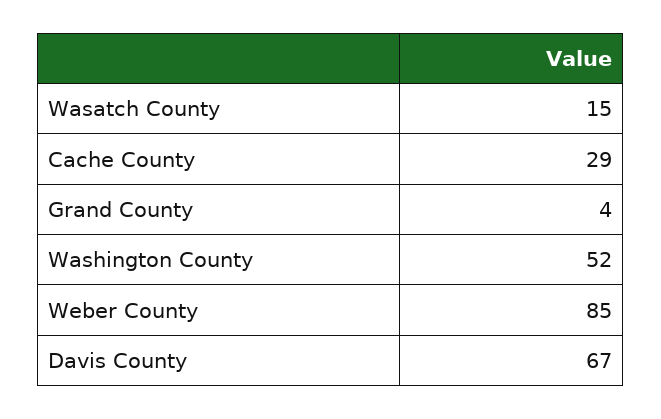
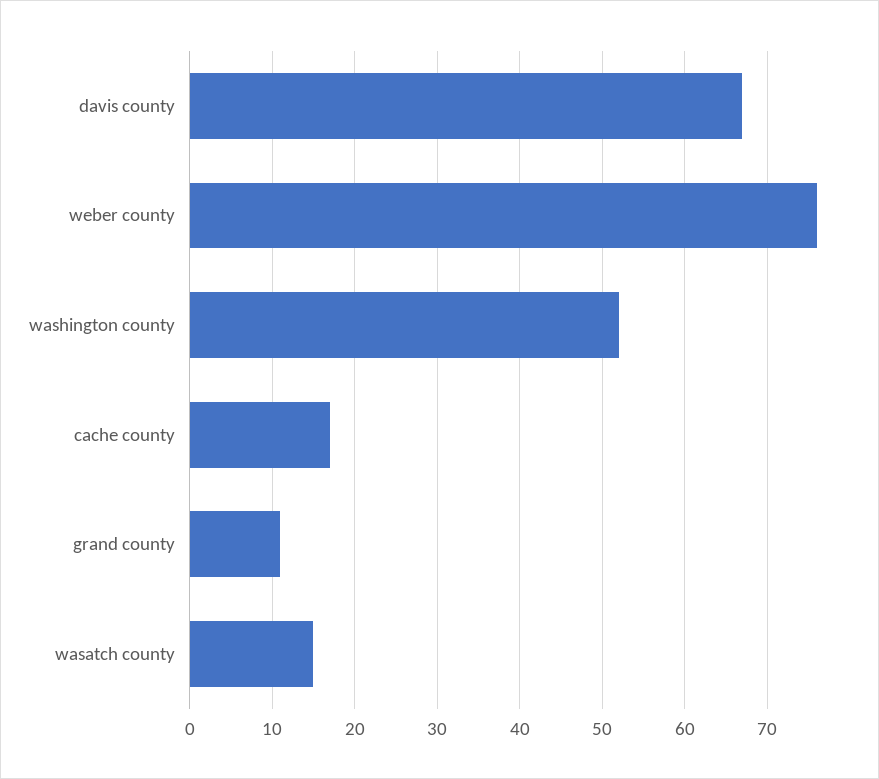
Cache County: 29 -> 17
Grand County: 4 -> 11
Weber County: 85 -> 76

